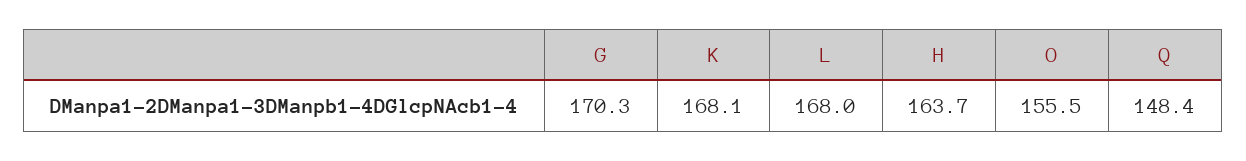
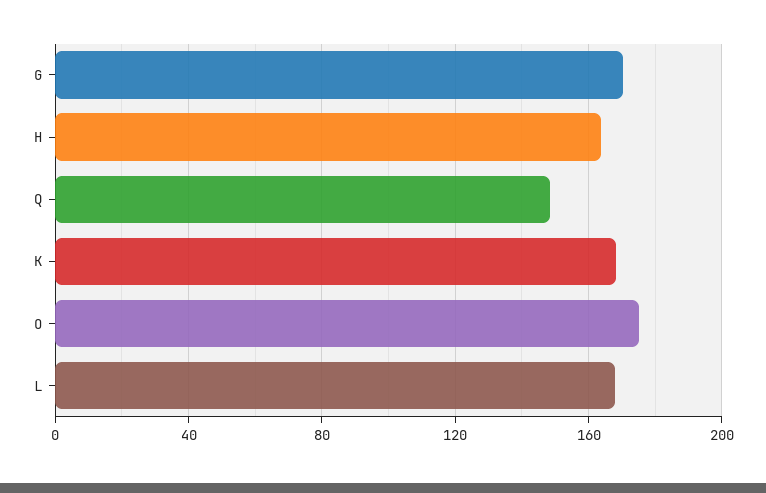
O: 155.5 -> 175

